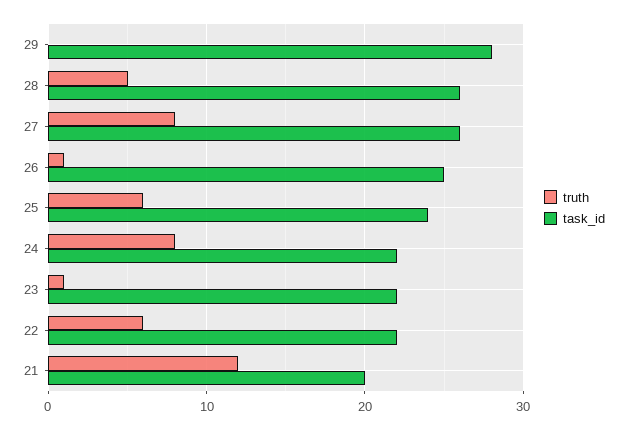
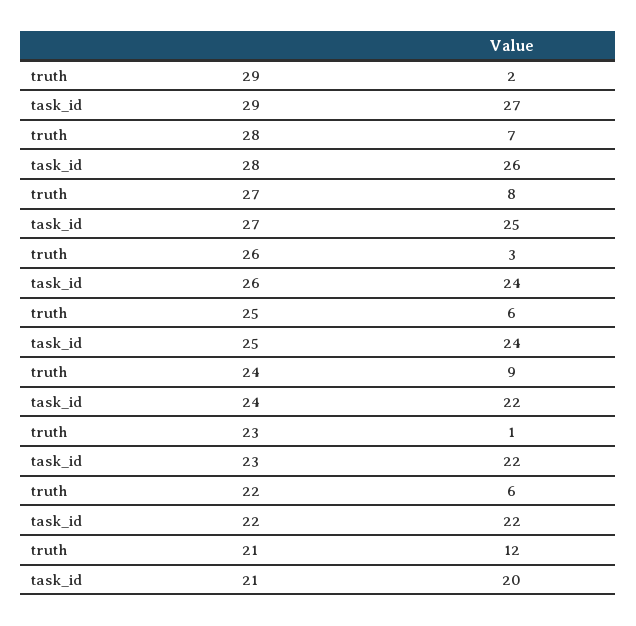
truth, 29: 0 -> 2
task_id, 29: 28 -> 27
truth, 28: 5 -> 7
task_id, 27: 26 -> 25
truth, 26: 1 -> 3
task_id, 26: 25 -> 24
truth, 24: 8 -> 9

